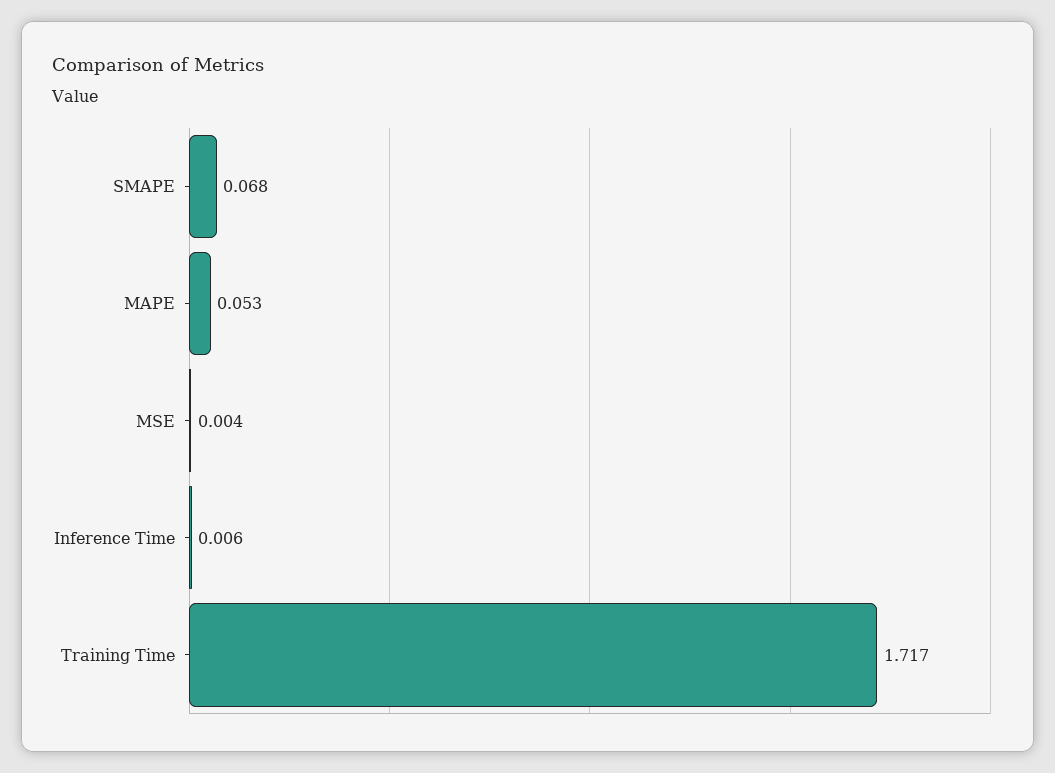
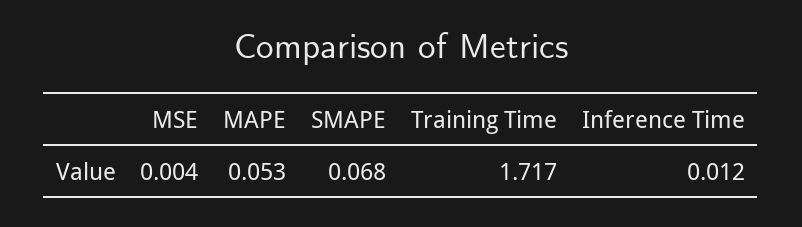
Inference Time: 0.006 -> 0.012

